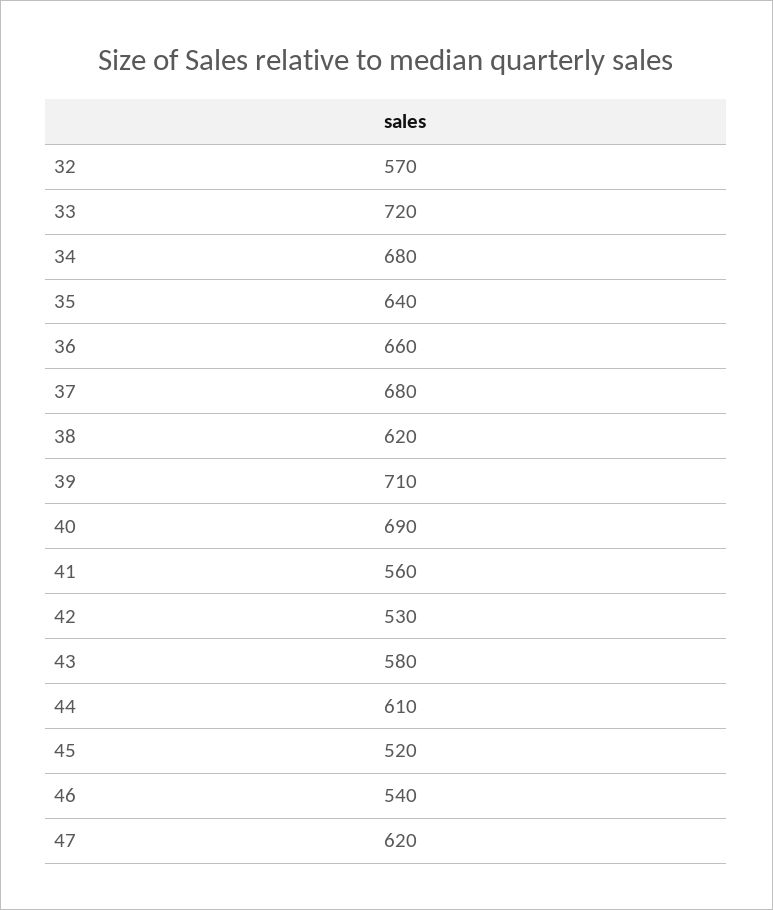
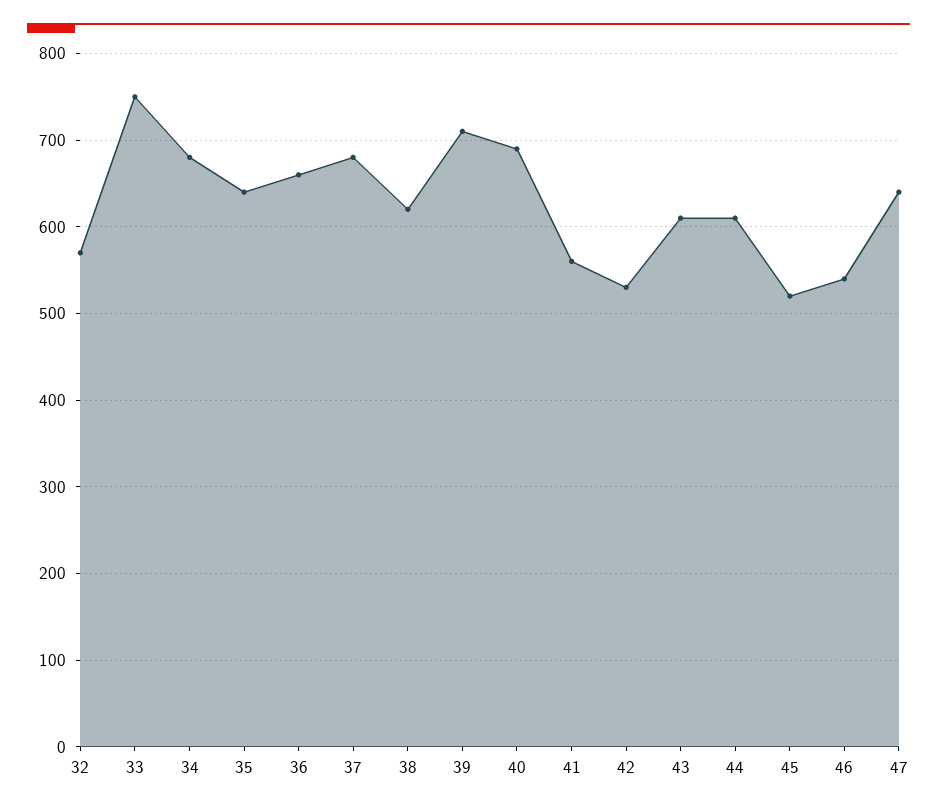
33: 720 -> 750
43: 580 -> 610
47: 620 -> 640

